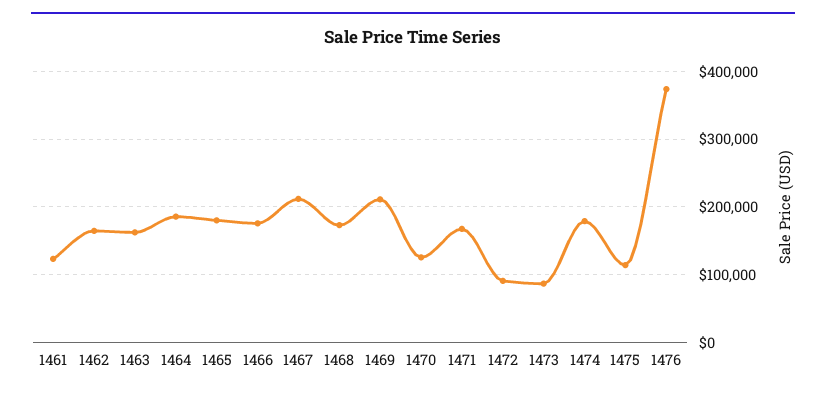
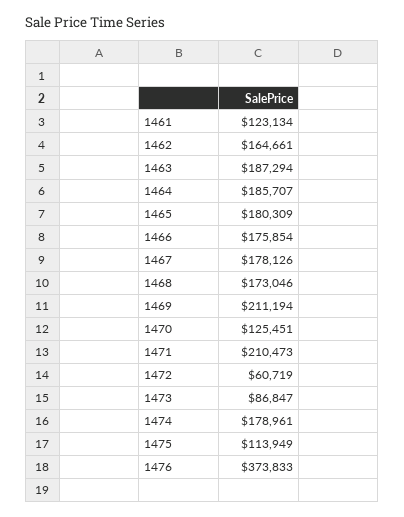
1463: 160000 -> 187294
1467: 210000 -> 178126
1471: 170000 -> 210473
1472: 90000 -> 60719

